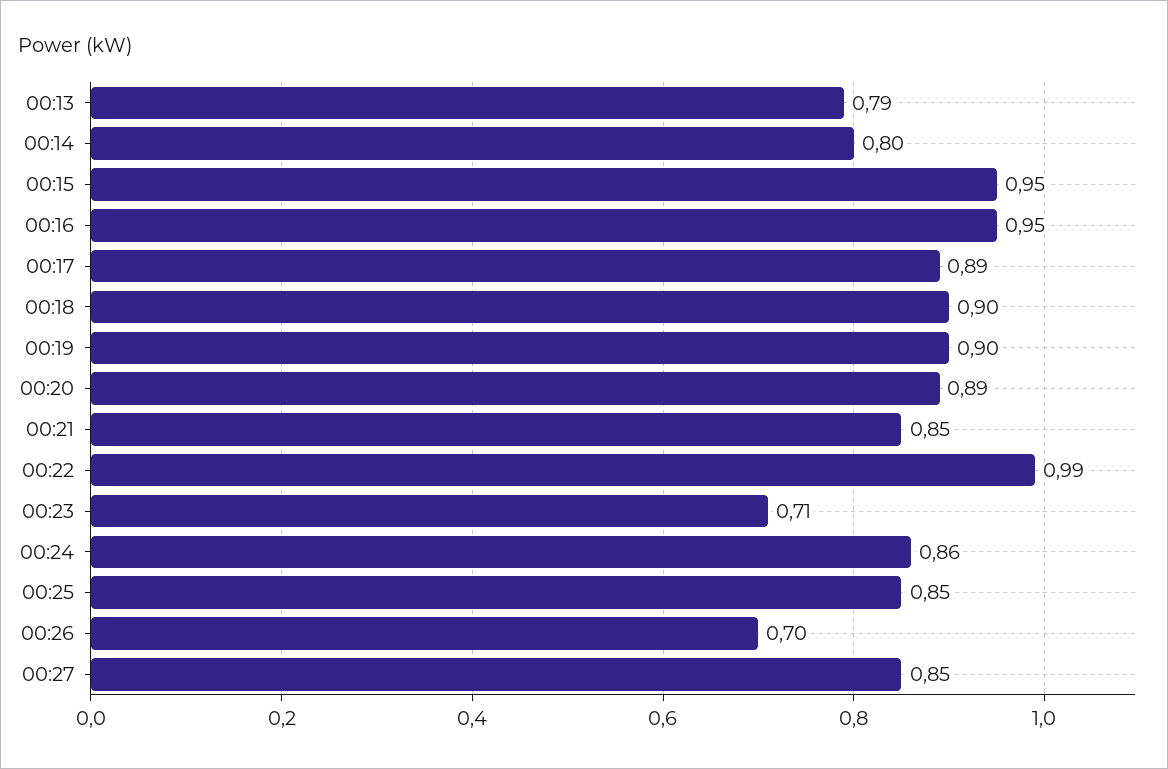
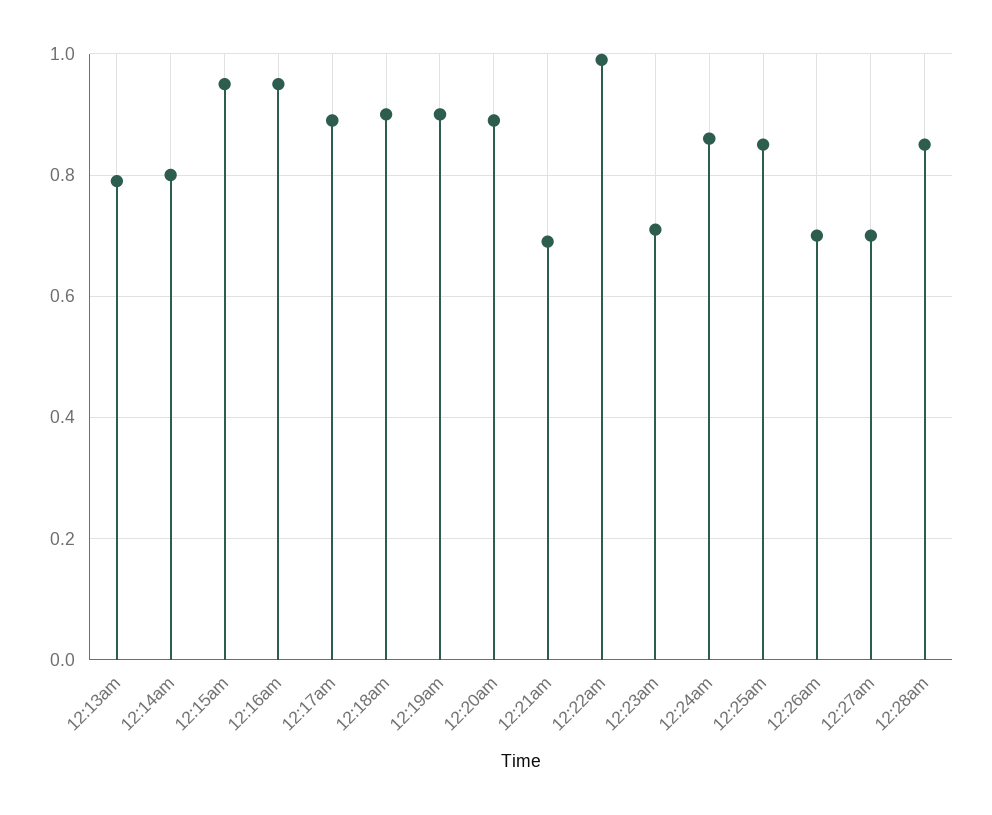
00:21: 0.85 -> 0.7
00:27: 0.85 -> 0.7
12:28am: none -> 0.85

